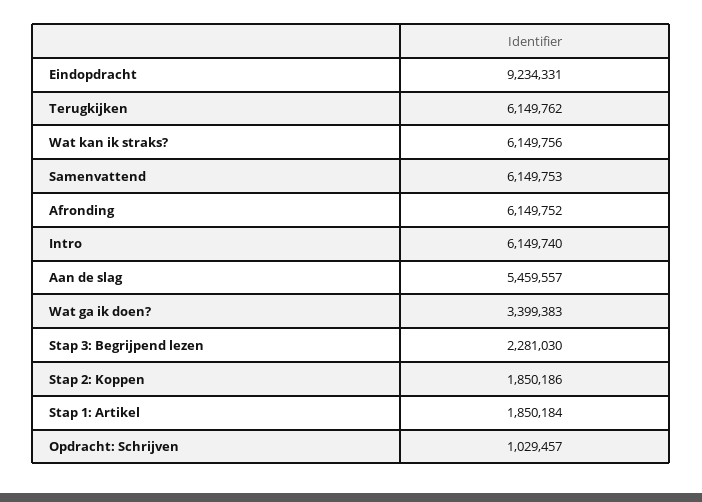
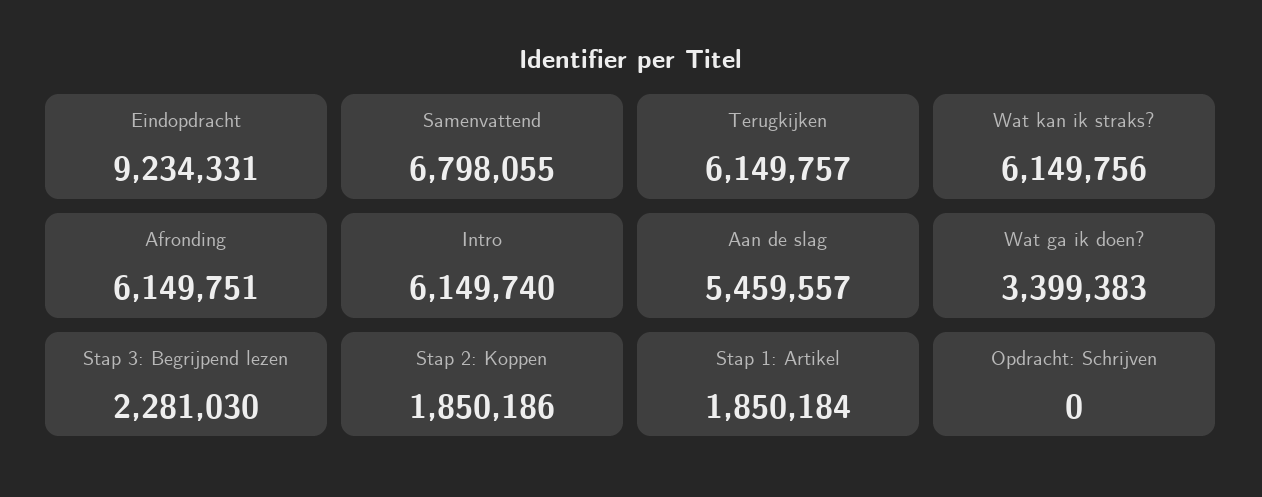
Terugkijken: 6149762 -> 6149757
Samenvattend: 6149753 -> 6798055
Afronding: 6149752 -> 6149751
Opdracht: Schrijven: 1029457 -> 0

